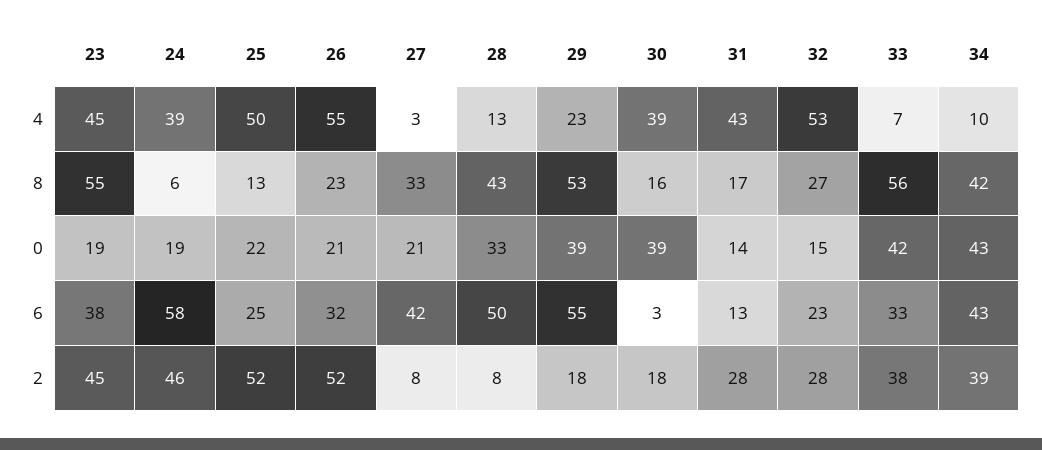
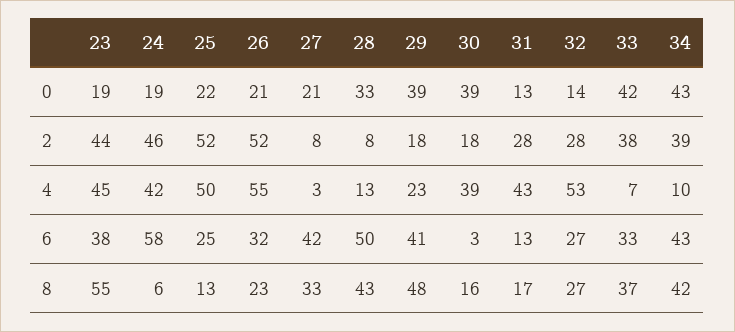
24, 4: 39 -> 42
29, 8: 53 -> 48
33, 8: 56 -> 37
31, 0: 14 -> 13
32, 0: 15 -> 14
29, 6: 55 -> 41
32, 6: 23 -> 27
23, 2: 45 -> 44

